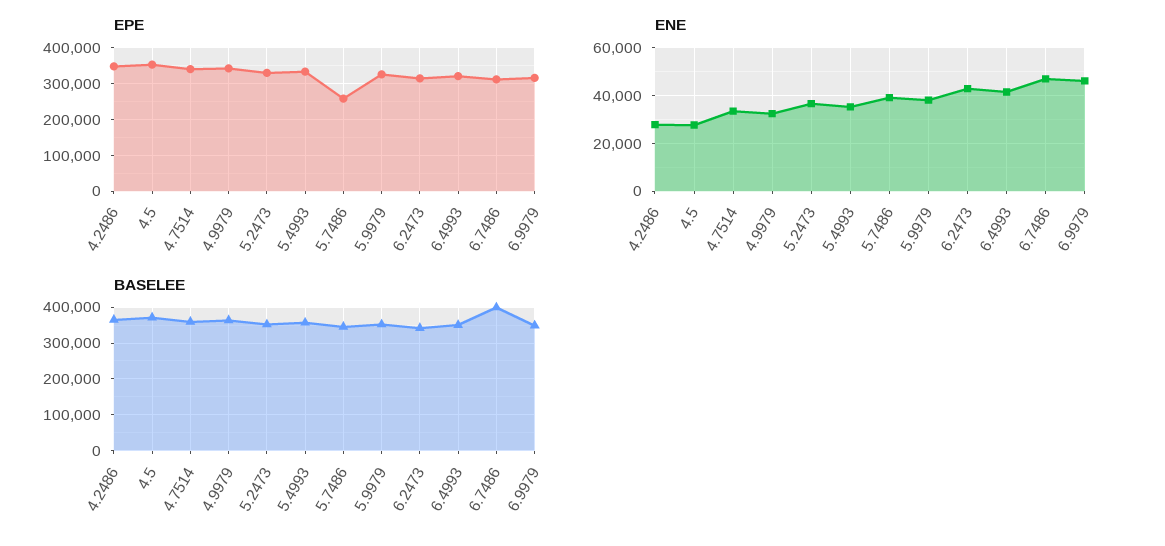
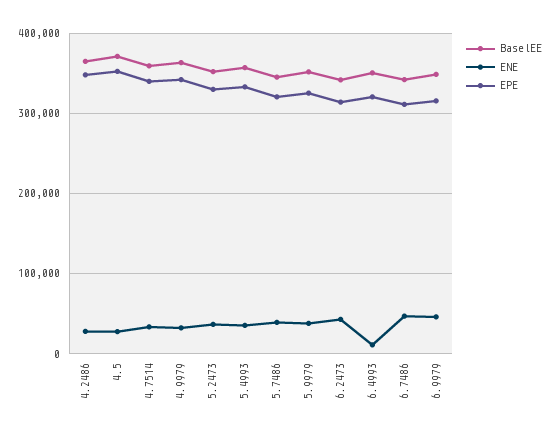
EPE, 5.7486: 260000 -> 320000
ENE, 6.4993: 40000 -> 10000
BASELEE, 6.7486: 400000 -> 340000

